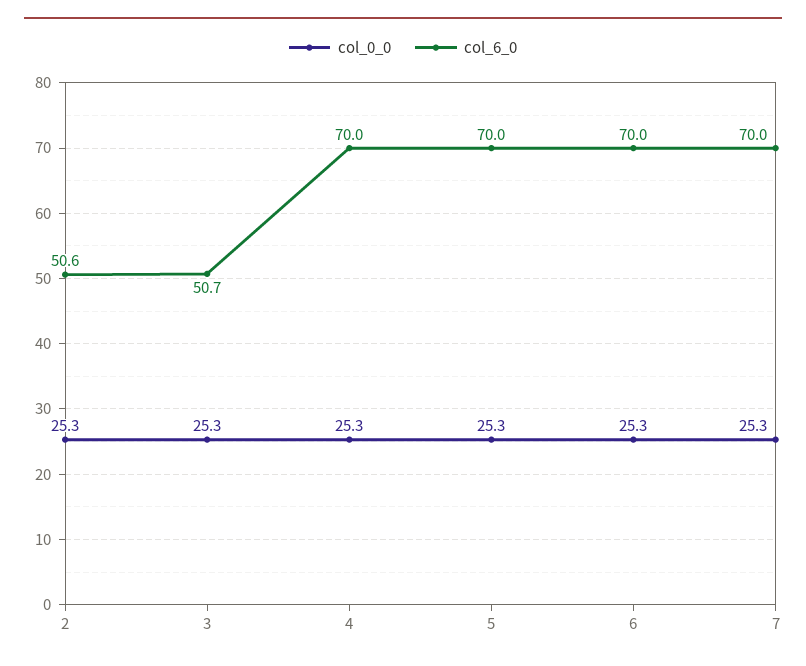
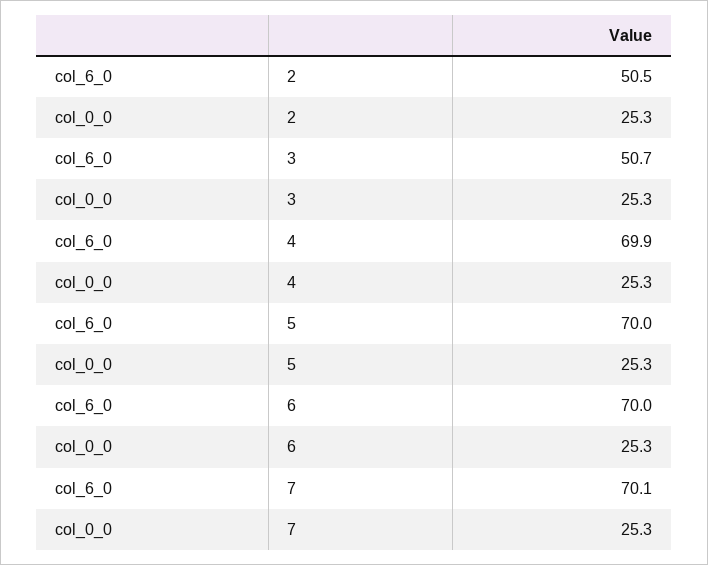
col_6_0, 2: 50.6 -> 50.5
col_6_0, 4: 70 -> 69.9
col_6_0, 7: 70 -> 70.1

